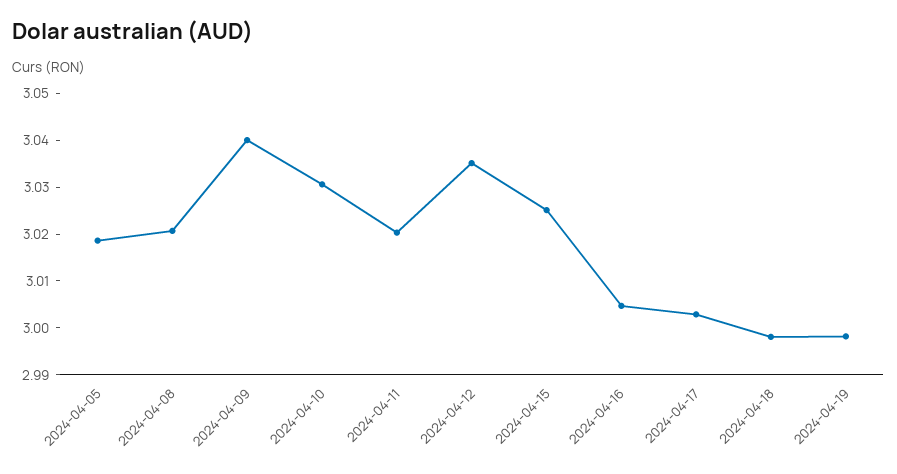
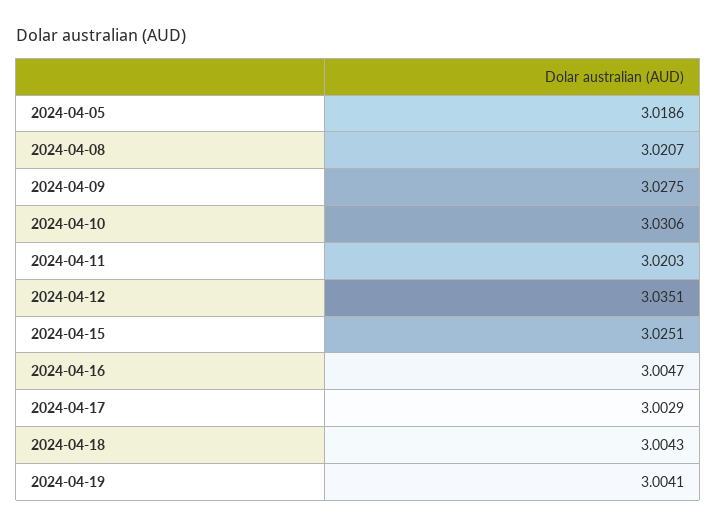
2024-04-09: 3.04 -> 3.0275
2024-04-18: 2.998 -> 3.0043
2024-04-19: 2.998 -> 3.0041

